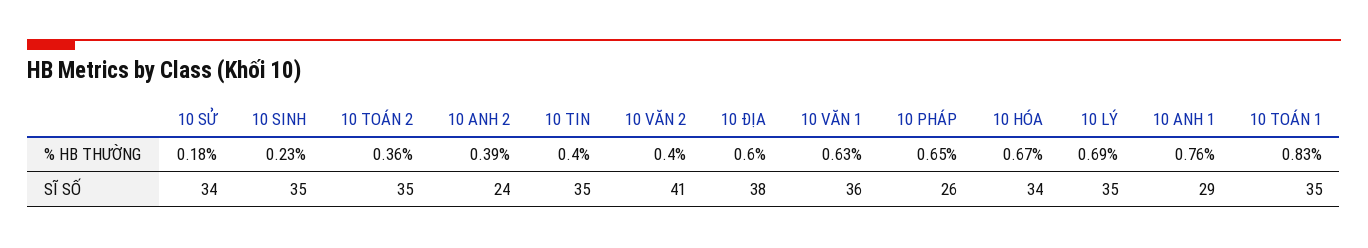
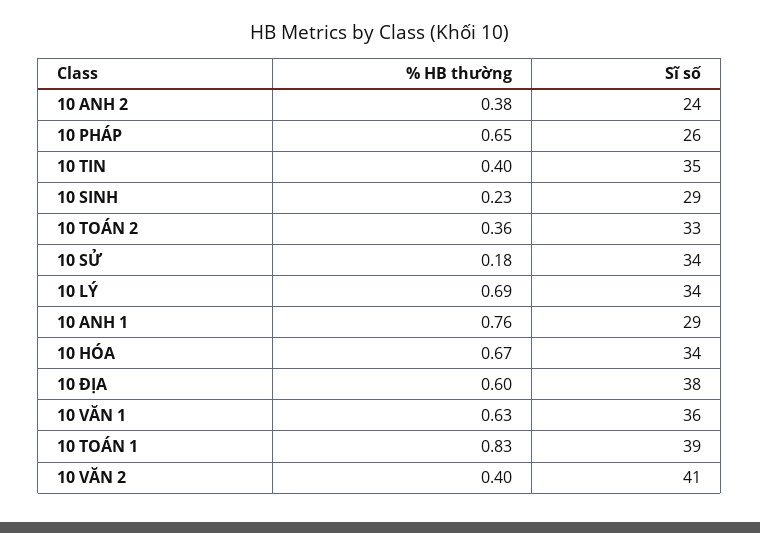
10 ANH 2, % HB THƯỜNG: 0.39 -> 0.38
10 SINH, SĨ SỐ: 35 -> 29
10 TOÁN 2, SĨ SỐ: 35 -> 33
10 LÝ, SĨ SỐ: 35 -> 34
10 TOÁN 1, SĨ SỐ: 35 -> 39

